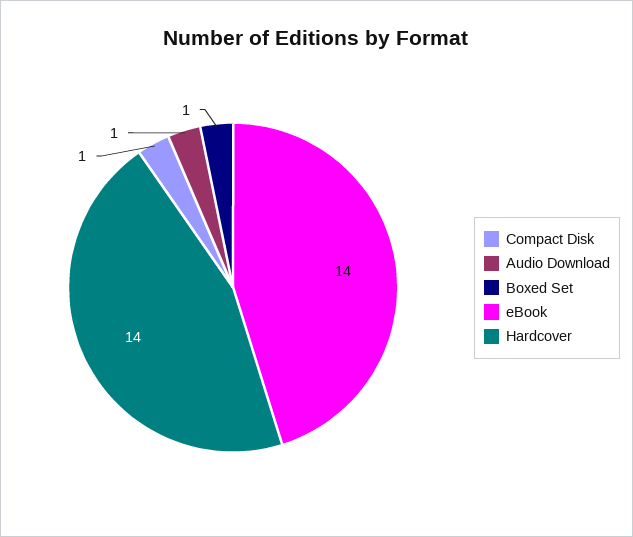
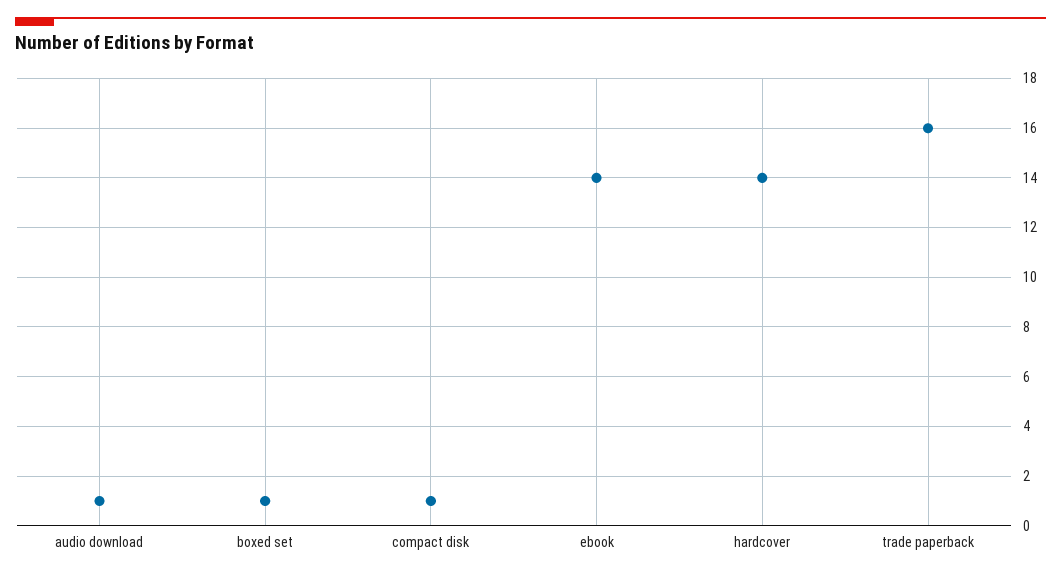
trade paperback: none -> 16

